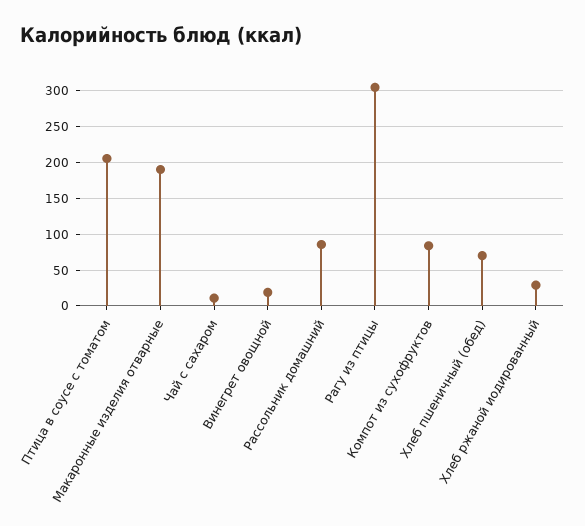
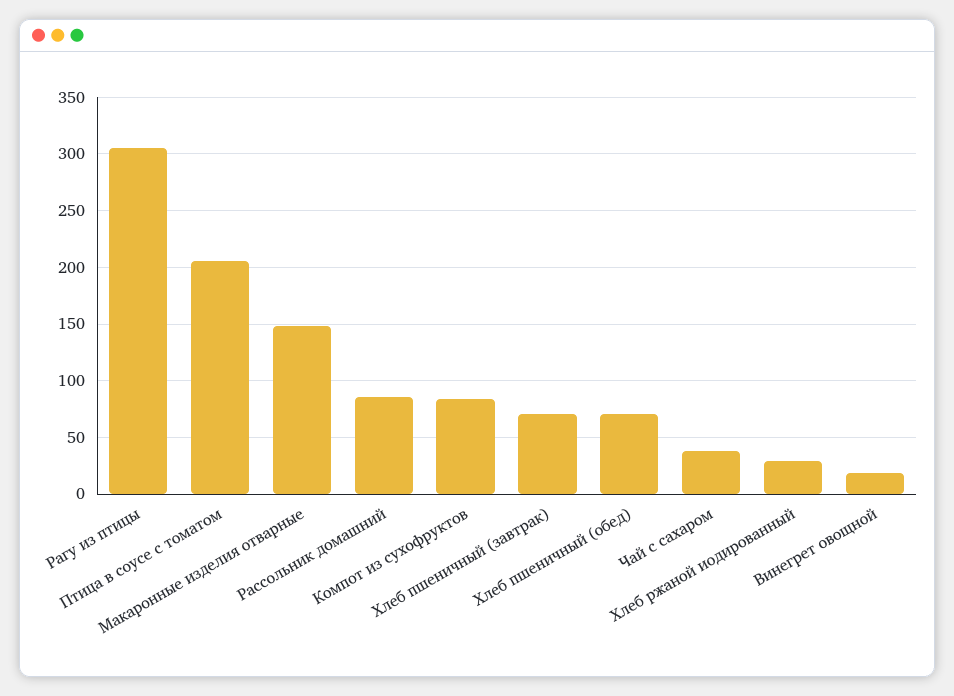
Макаронные изделия отварные: 190 -> 150
Чай с сахаром: 10 -> 40
Хлеб пшеничный (завтрак): none -> 70

